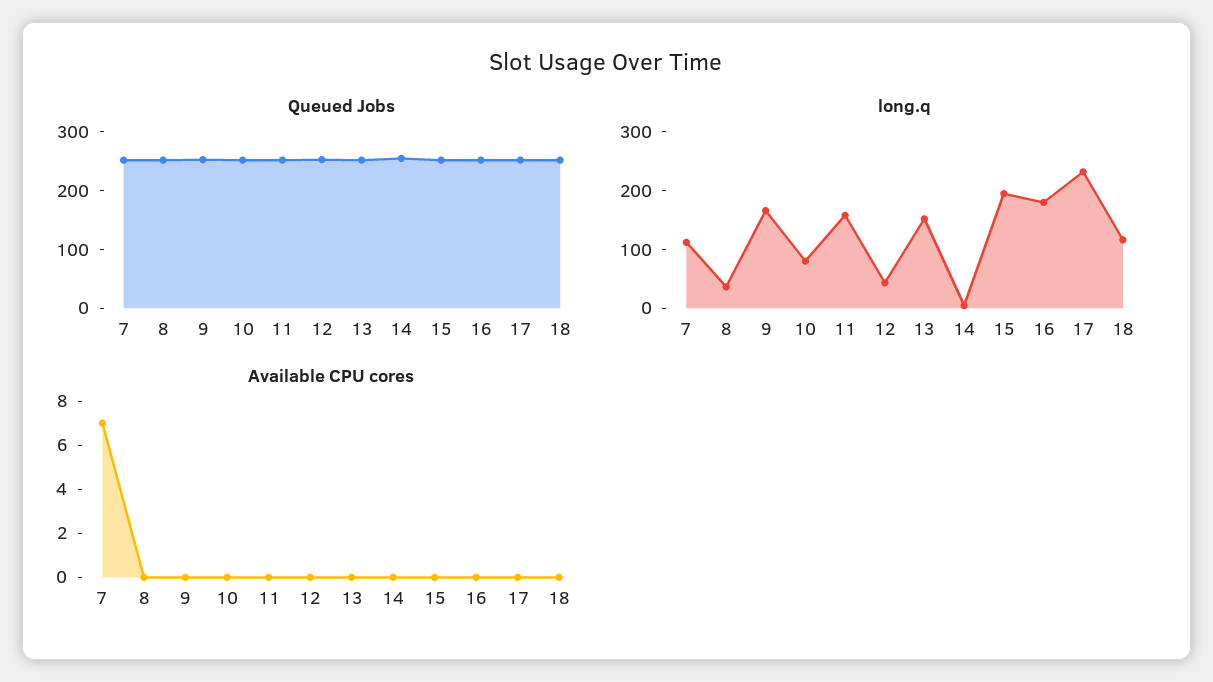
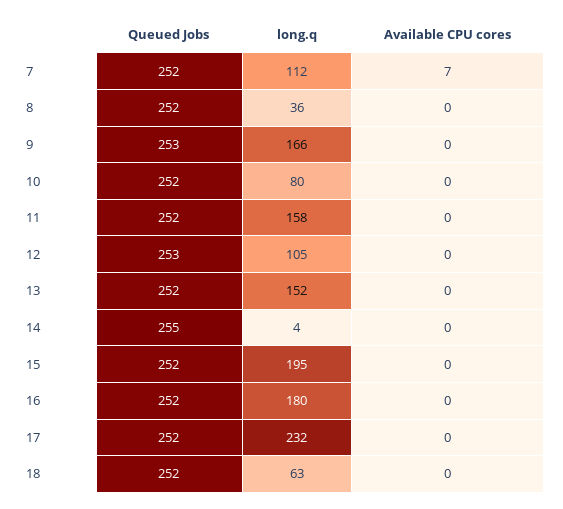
long.q, 12: 40 -> 105
long.q, 18: 120 -> 63

